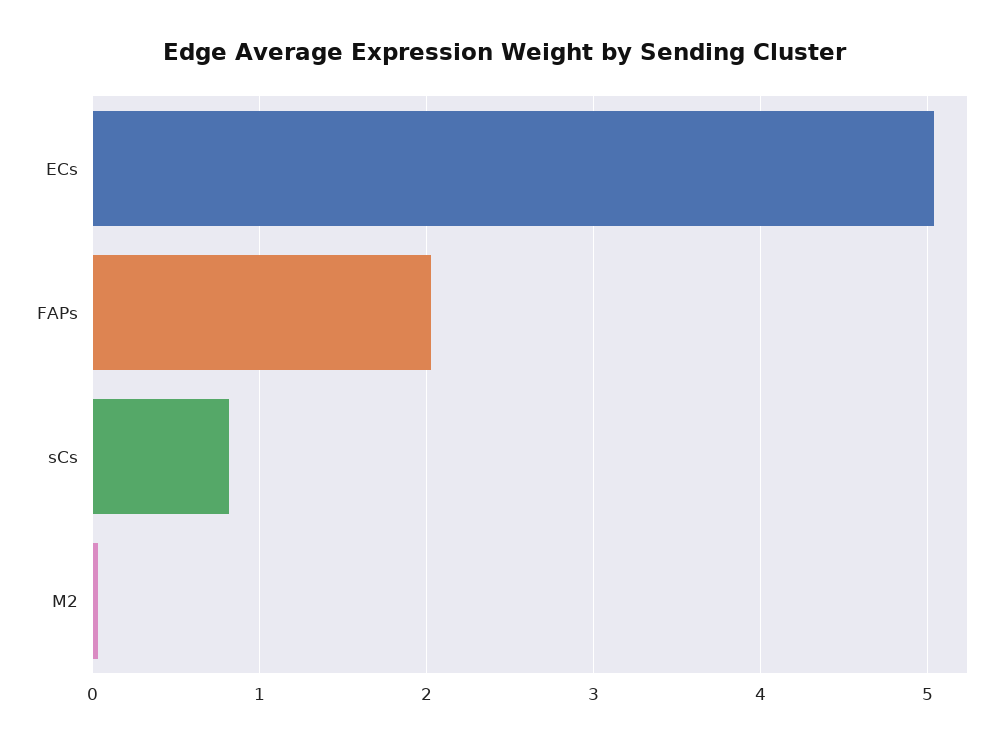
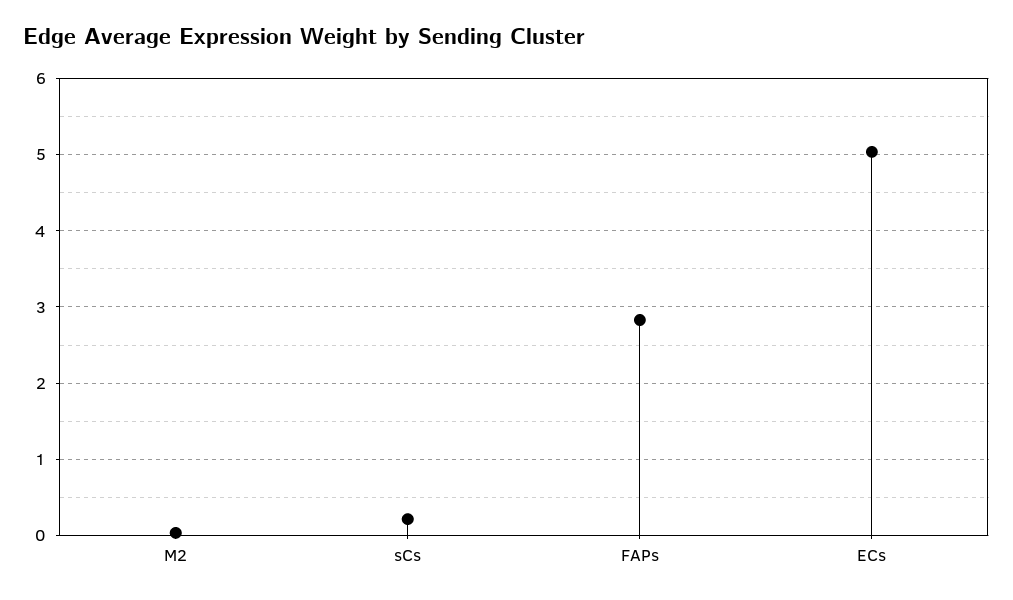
FAPs: 2 -> 2.8
sCs: 0.8 -> 0.2

